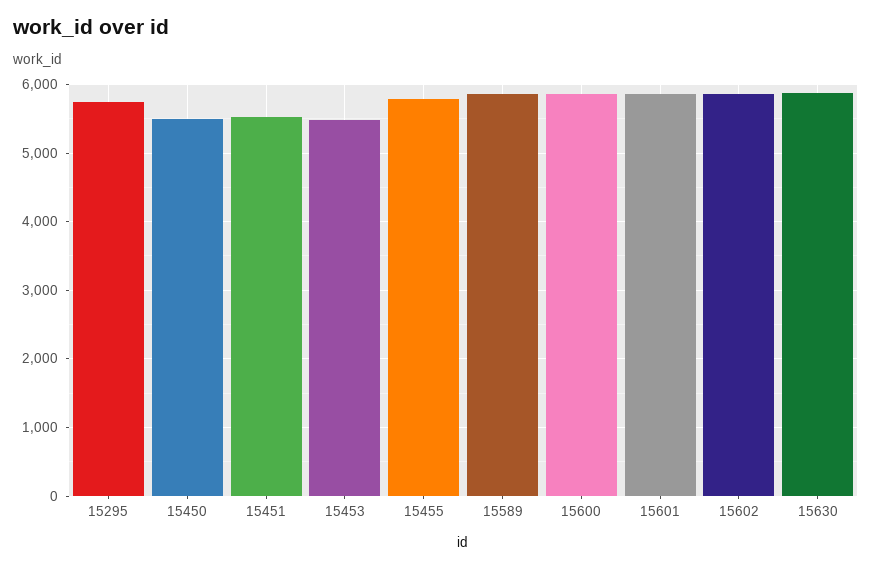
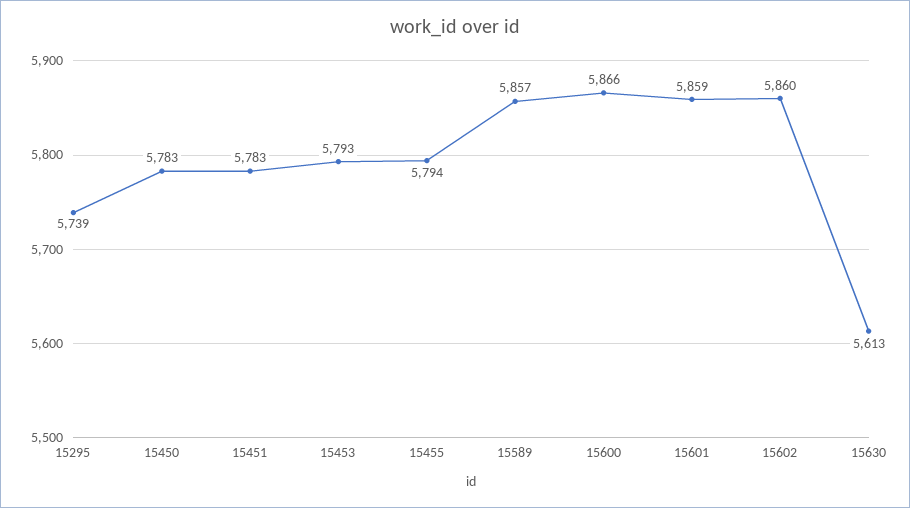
15450: 5500 -> 5783
15451: 5500 -> 5783
15453: 5500 -> 5793
15630: 5900 -> 5613

